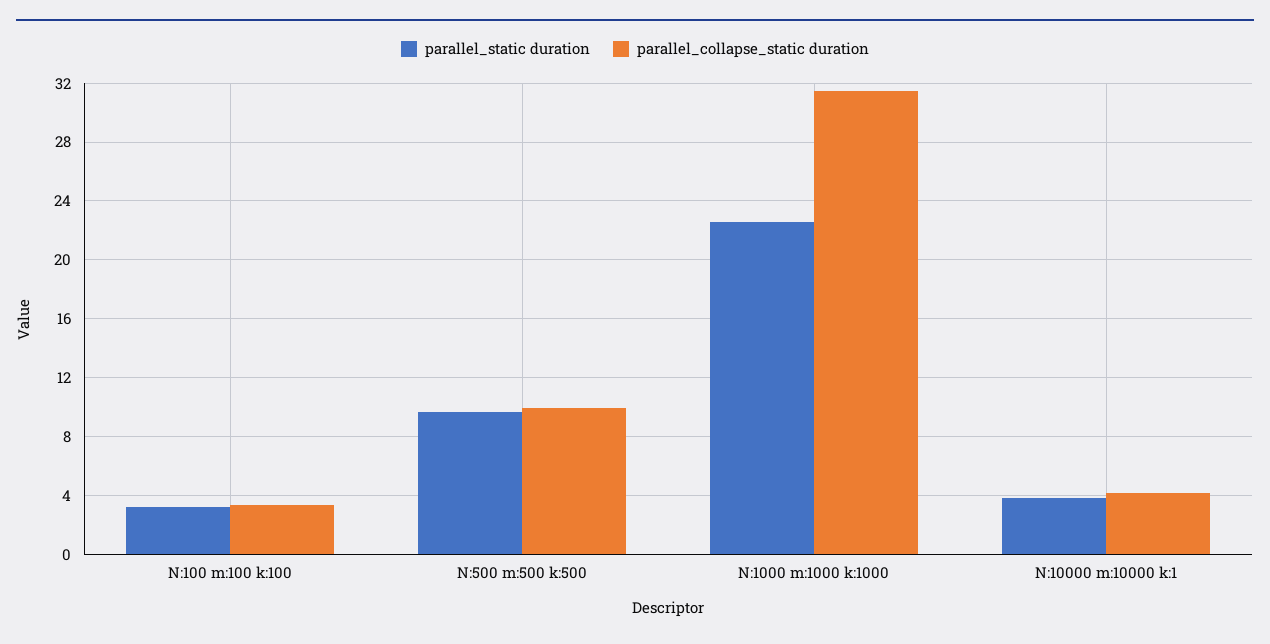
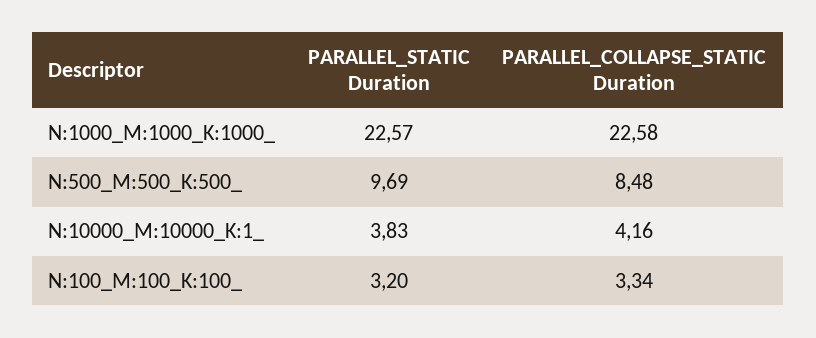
parallel_collapse_static duration, N:500 m:500 k:500: 10 -> 8.48
parallel_collapse_static duration, N:1000 m:1000 k:1000: 31.5 -> 22.58

